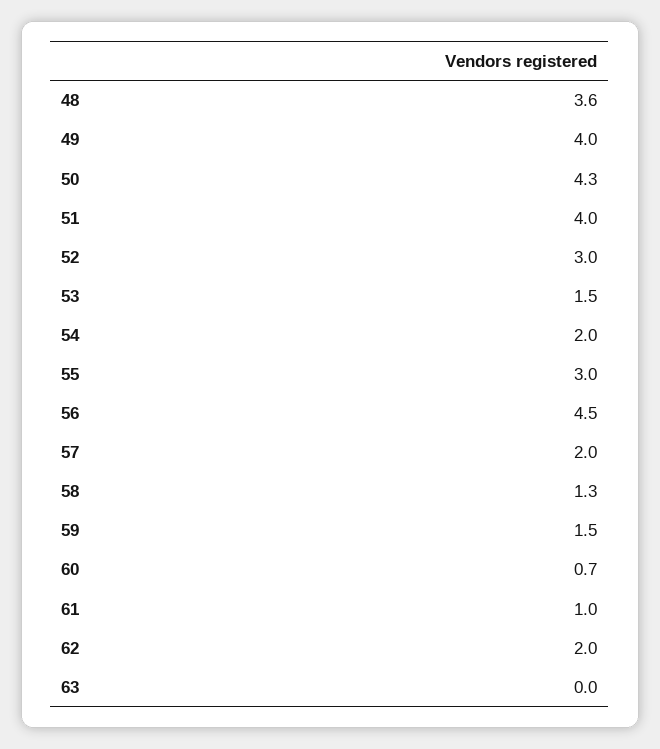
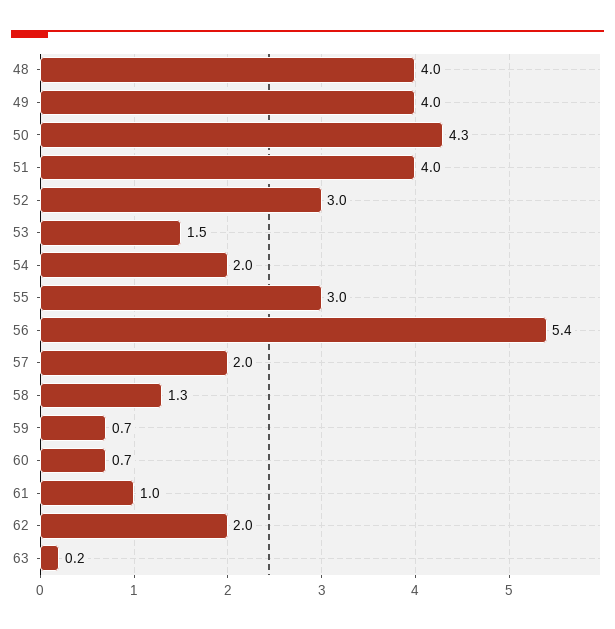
48: 3.6 -> 4
56: 4.5 -> 5.4
59: 1.5 -> 0.7
63: 0 -> 0.2

